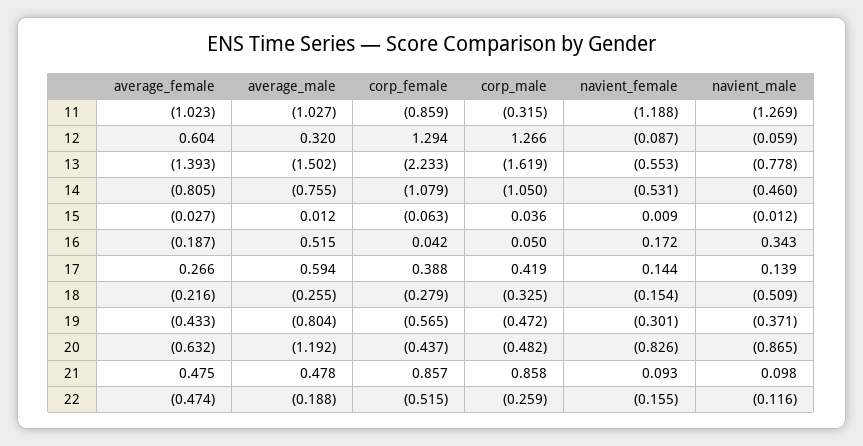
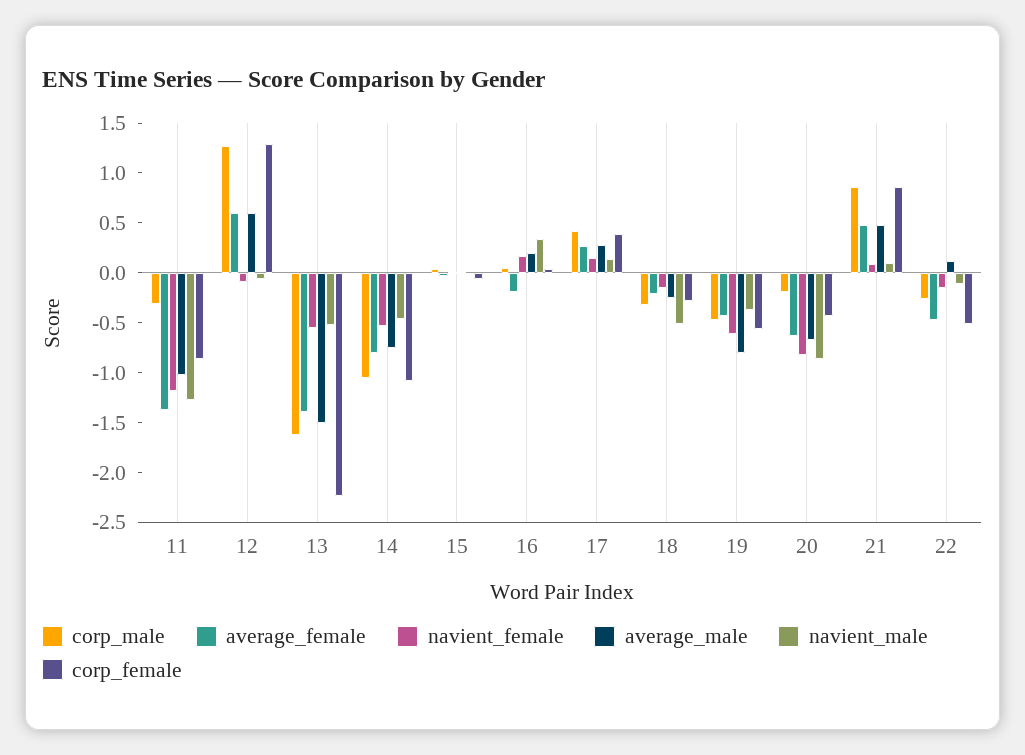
average_female, 11: -1.023 -> -1.4
average_male, 12: 0.32 -> 0.6
navient_male, 13: -0.778 -> -0.5
average_male, 16: 0.515 -> 0.2
average_male, 17: 0.594 -> 0.3
navient_female, 19: -0.301 -> -0.6
average_male, 20: -1.192 -> -0.7
corp_male, 20: -0.482 -> -0.2
average_male, 22: -0.188 -> 0.1

